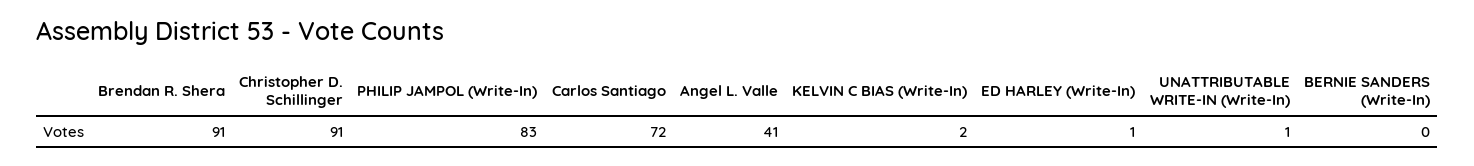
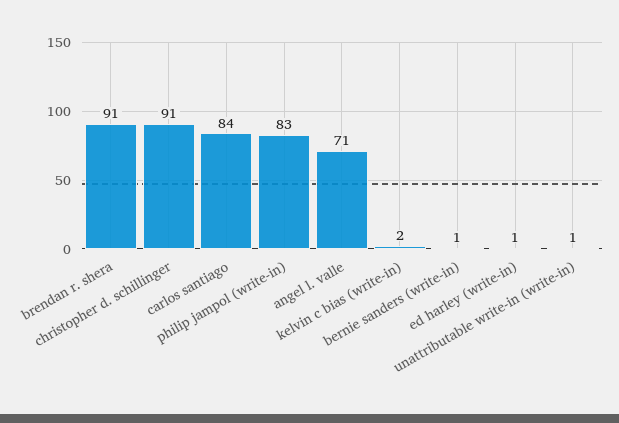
Carlos Santiago: 72 -> 84
Angel L. Valle: 41 -> 71
BERNIE SANDERS (Write-In): 0 -> 1

